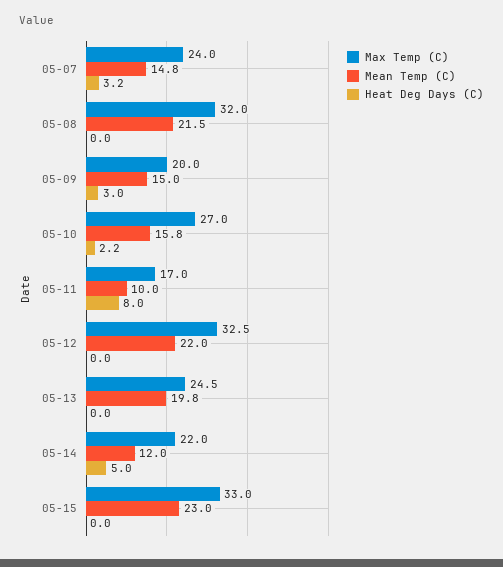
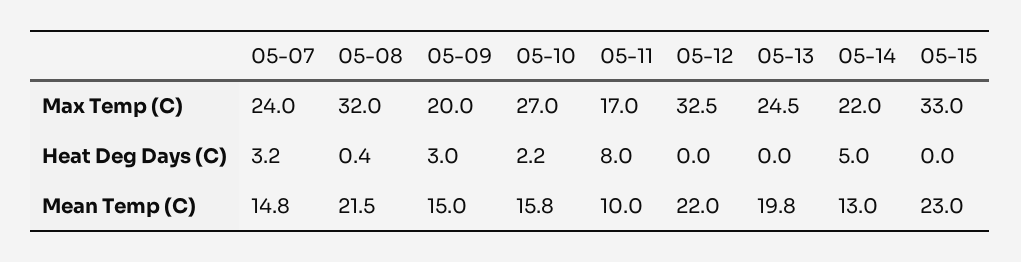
Heat Deg Days (C), 05-08: 0 -> 0.4
Mean Temp (C), 05-14: 12 -> 13

